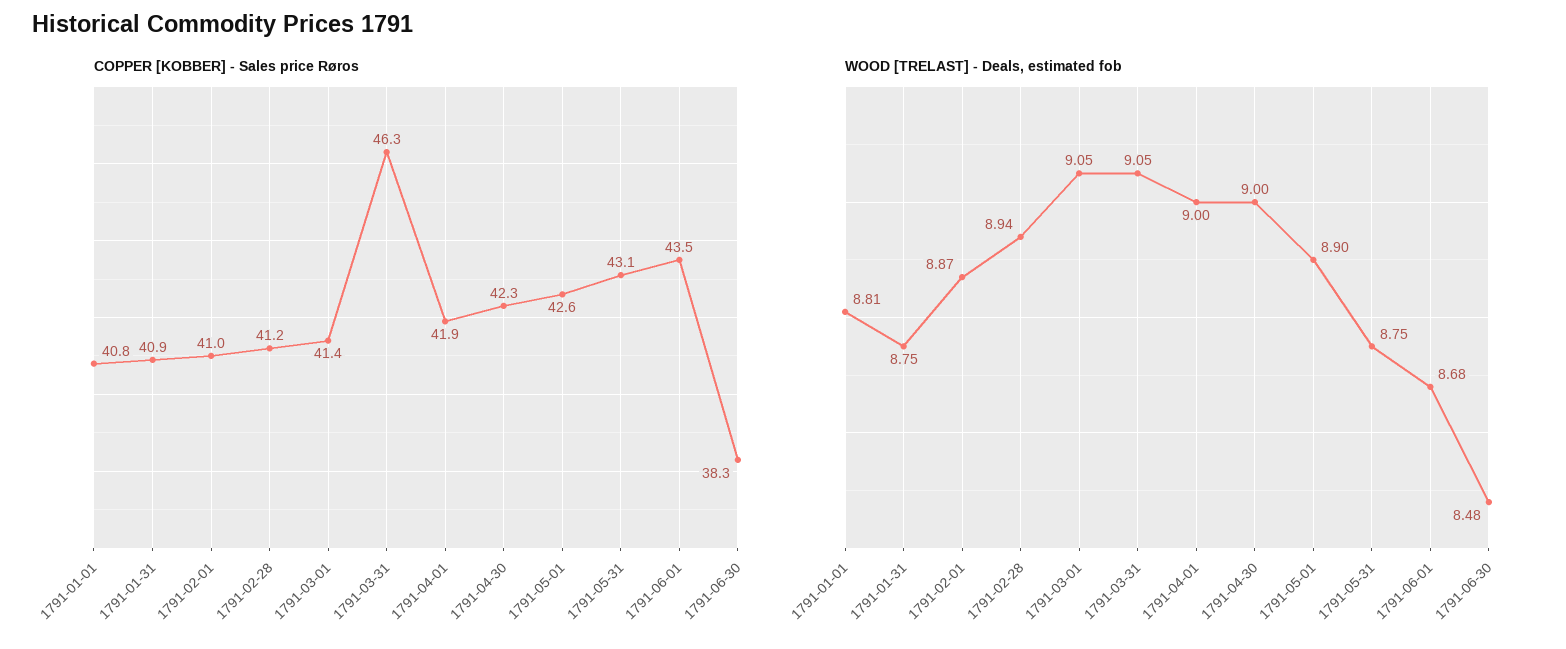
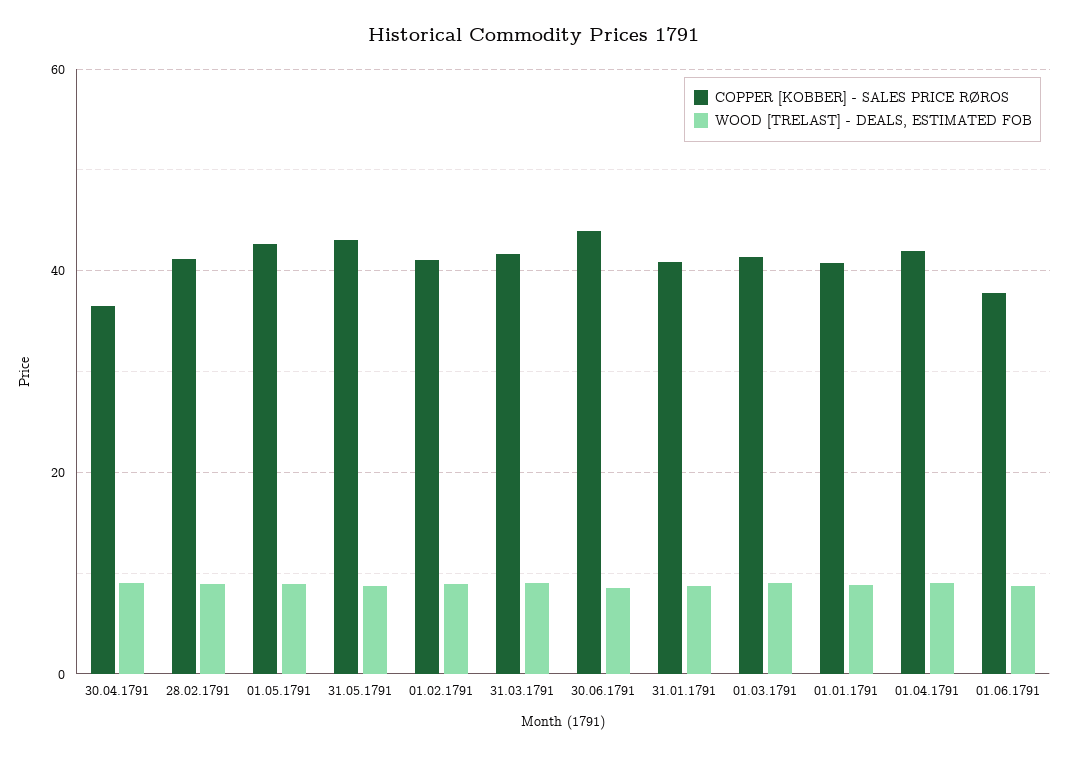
COPPER [KOBBER] - Sales price Røros, 1791-03-31: 46.3 -> 42
COPPER [KOBBER] - Sales price Røros, 1791-04-30: 42.3 -> 36
COPPER [KOBBER] - Sales price Røros, 1791-06-01: 43.5 -> 38
COPPER [KOBBER] - Sales price Røros, 1791-06-30: 38.3 -> 44

